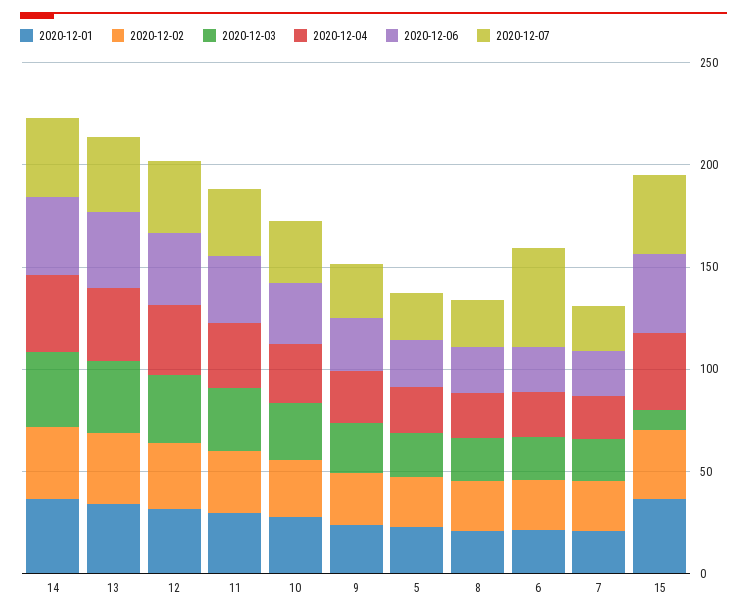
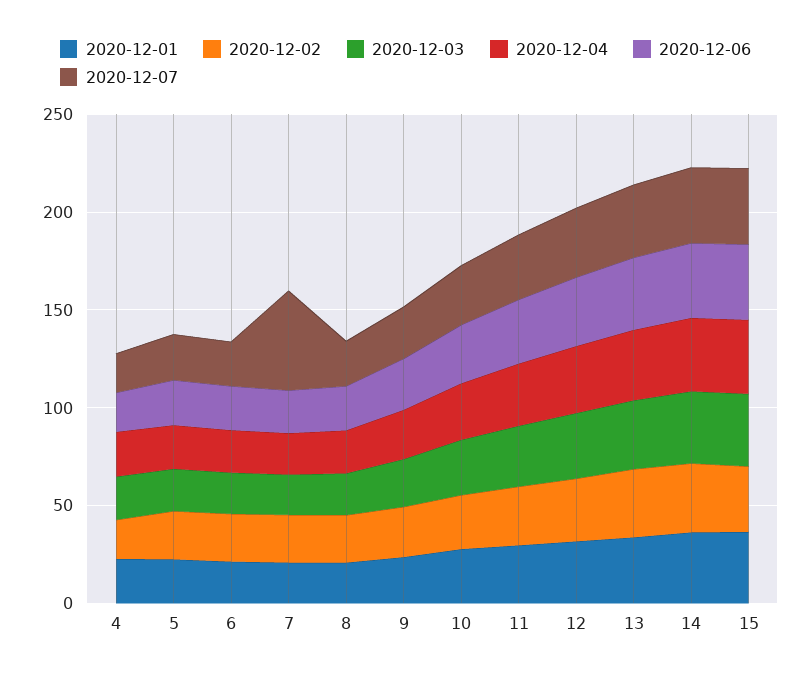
2020-12-07, 6: 50 -> 20
2020-12-07, 7: 20 -> 50
2020-12-03, 15: 10 -> 40
2020-12-01, 4: none -> 20
2020-12-02, 4: none -> 20
2020-12-03, 4: none -> 20
2020-12-04, 4: none -> 20
2020-12-06, 4: none -> 20
2020-12-07, 4: none -> 20

